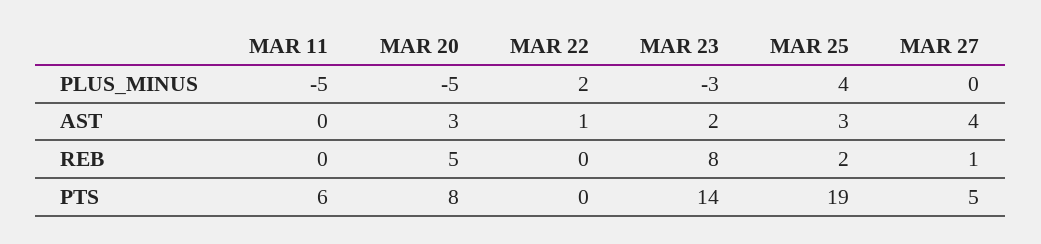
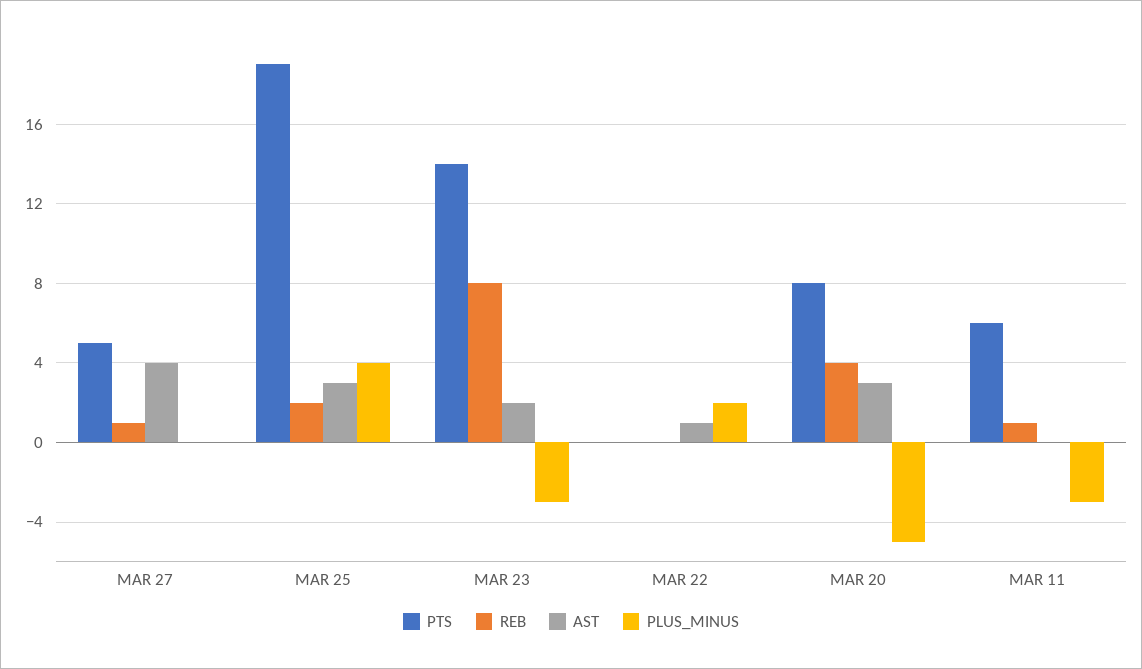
PLUS_MINUS, MAR 11: -5 -> -3
REB, MAR 11: 0 -> 1
REB, MAR 20: 5 -> 4

